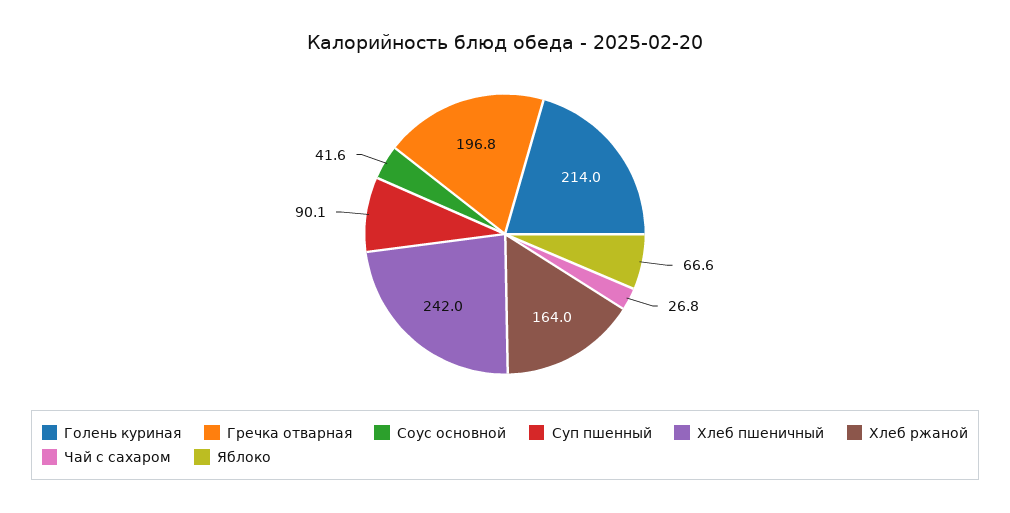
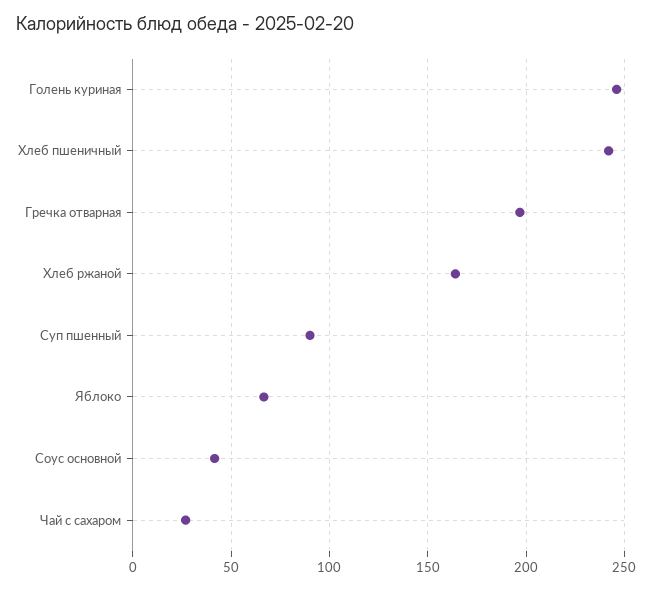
Голень куриная: 214 -> 245

